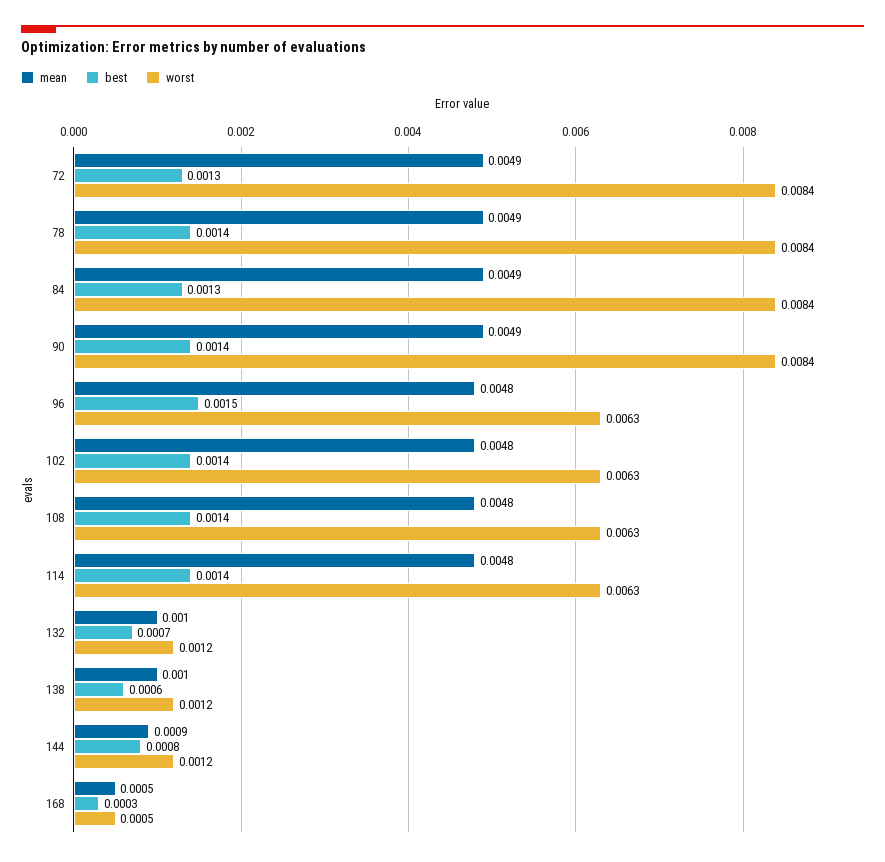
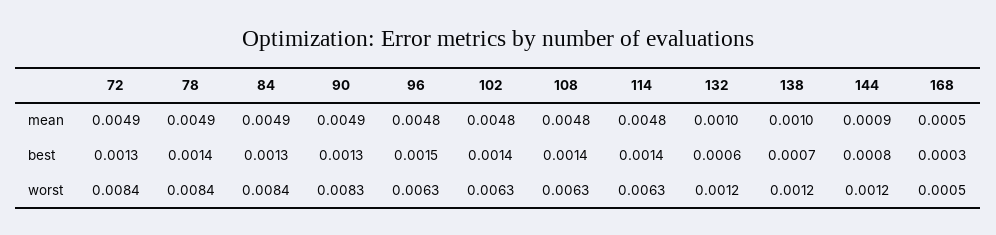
best, 90: 0.0014 -> 0.0013
worst, 90: 0.0084 -> 0.0083
best, 132: 0.0007 -> 0.0006
best, 138: 0.0006 -> 0.0007

